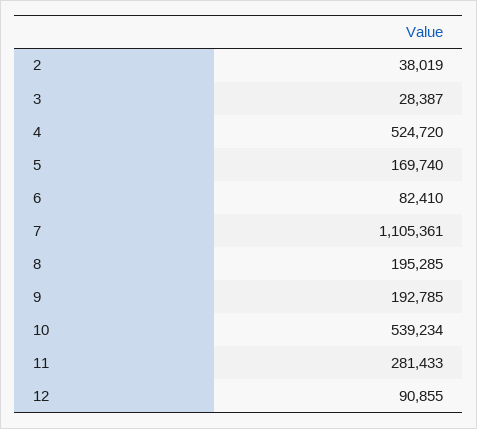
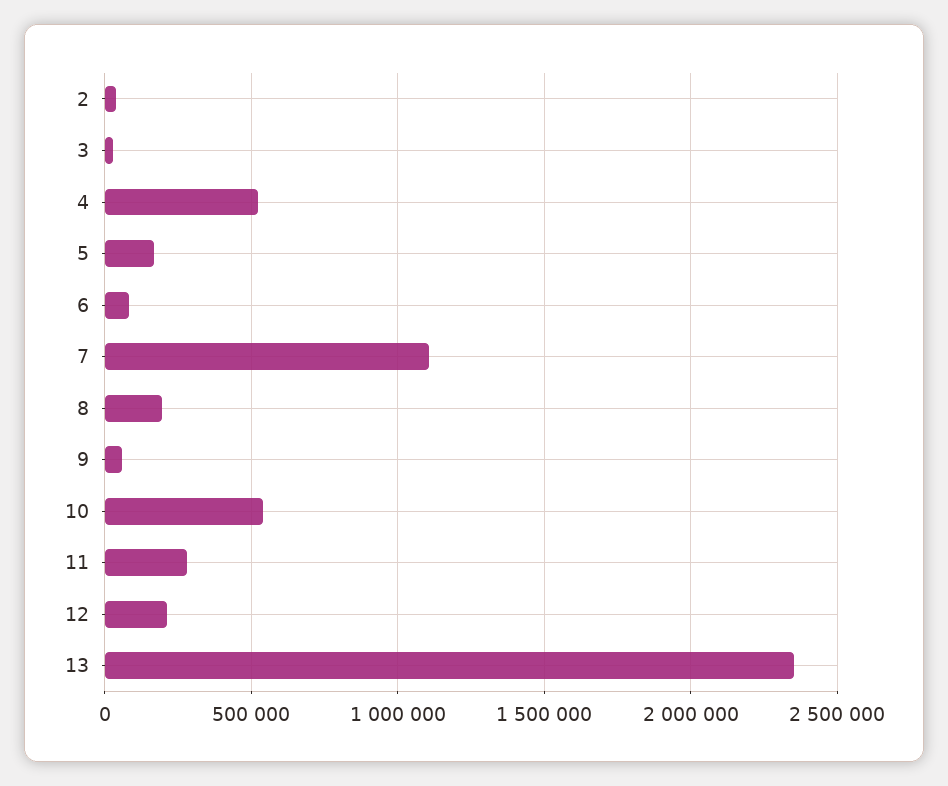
9: 192785 -> 50000
12: 90855 -> 200000
13: none -> 2350000

